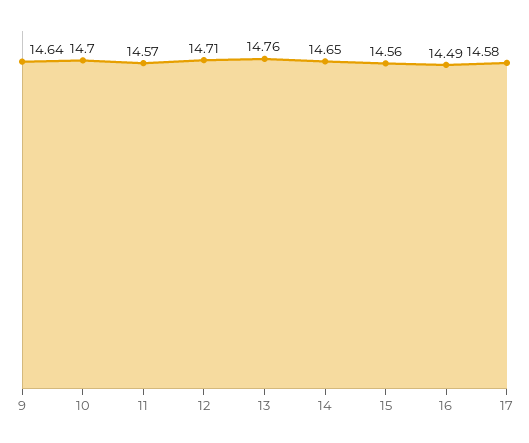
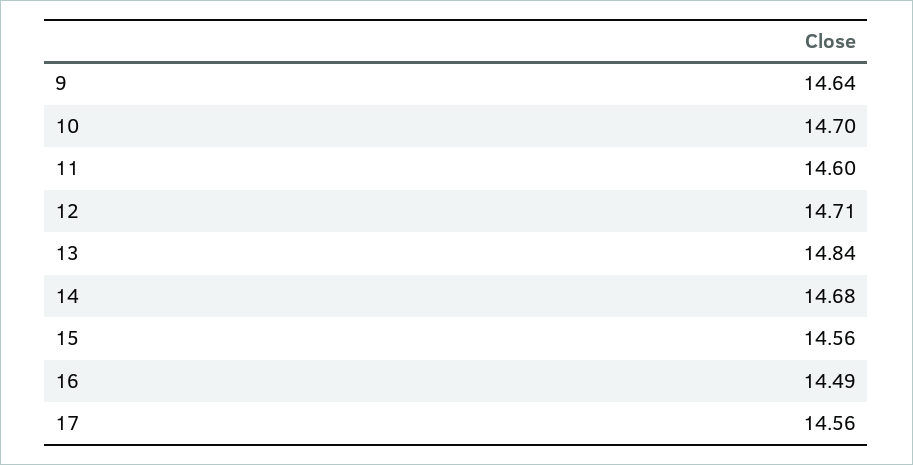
11: 14.57 -> 14.6
13: 14.76 -> 14.84
14: 14.65 -> 14.68
17: 14.58 -> 14.56

